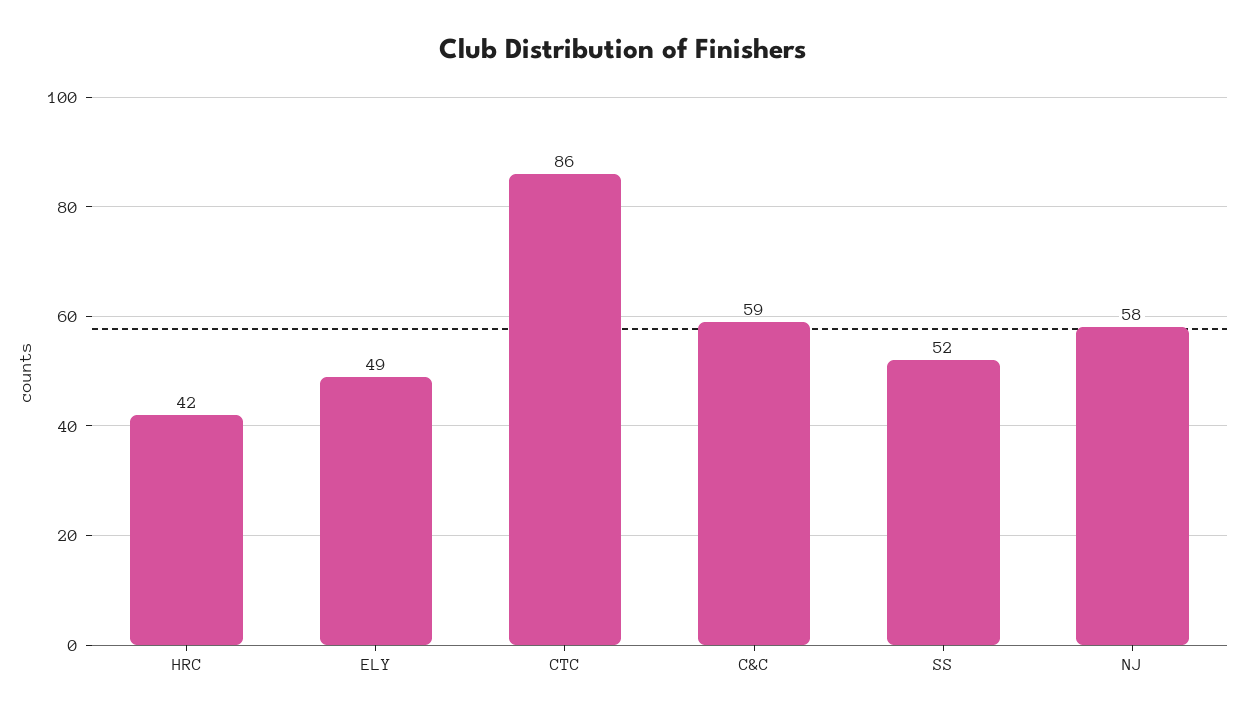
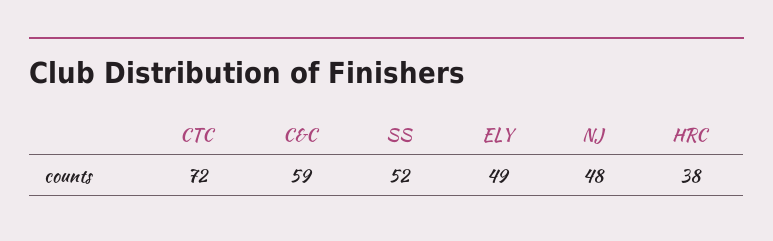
HRC: 42 -> 38
CTC: 86 -> 72
NJ: 58 -> 48

